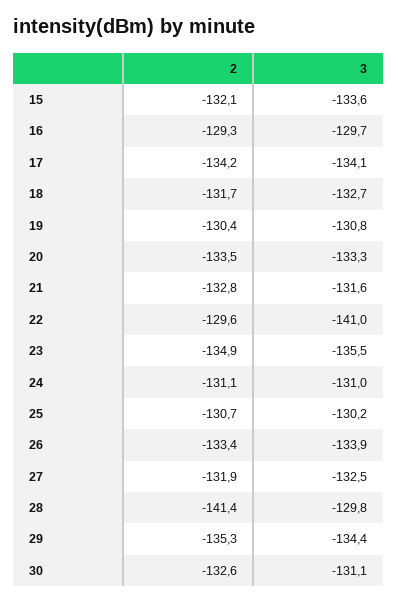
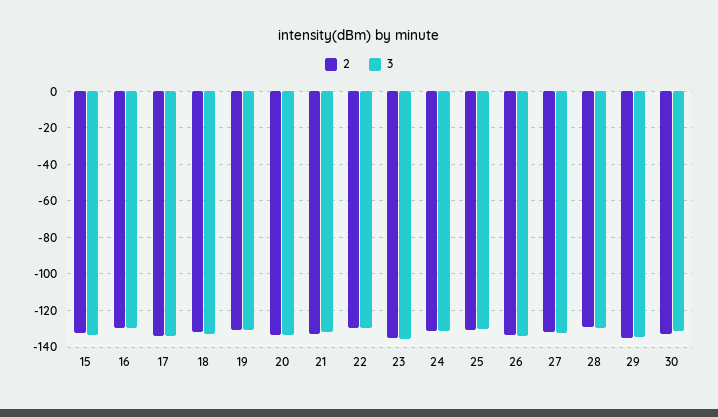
3, 22: -141 -> -130
2, 28: -141.4 -> -130

